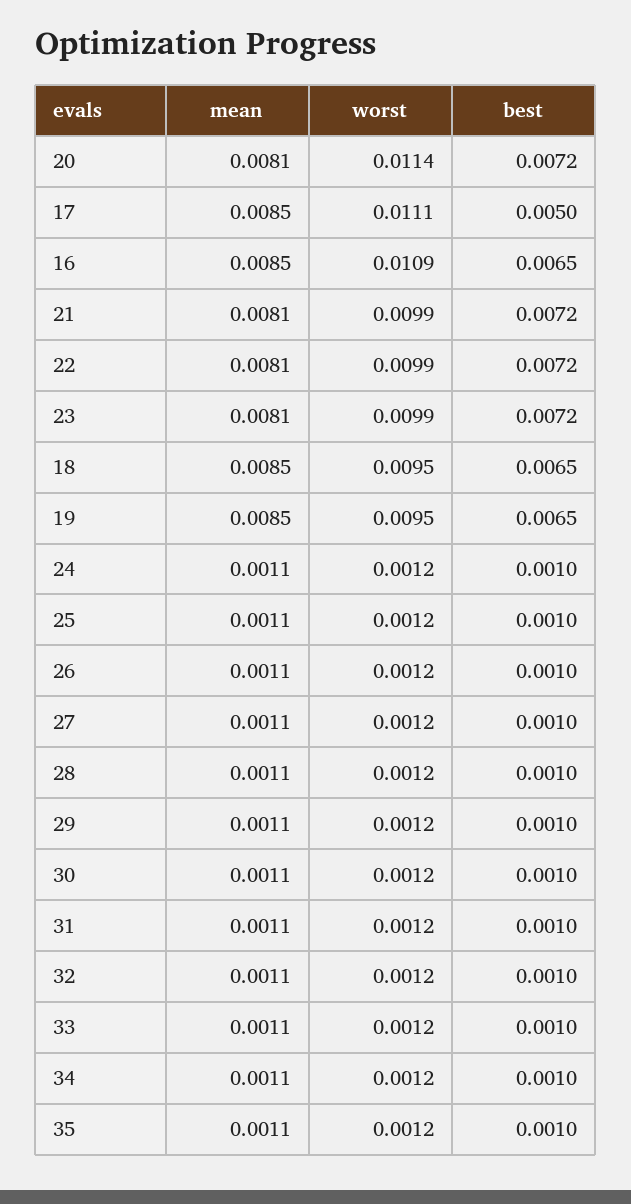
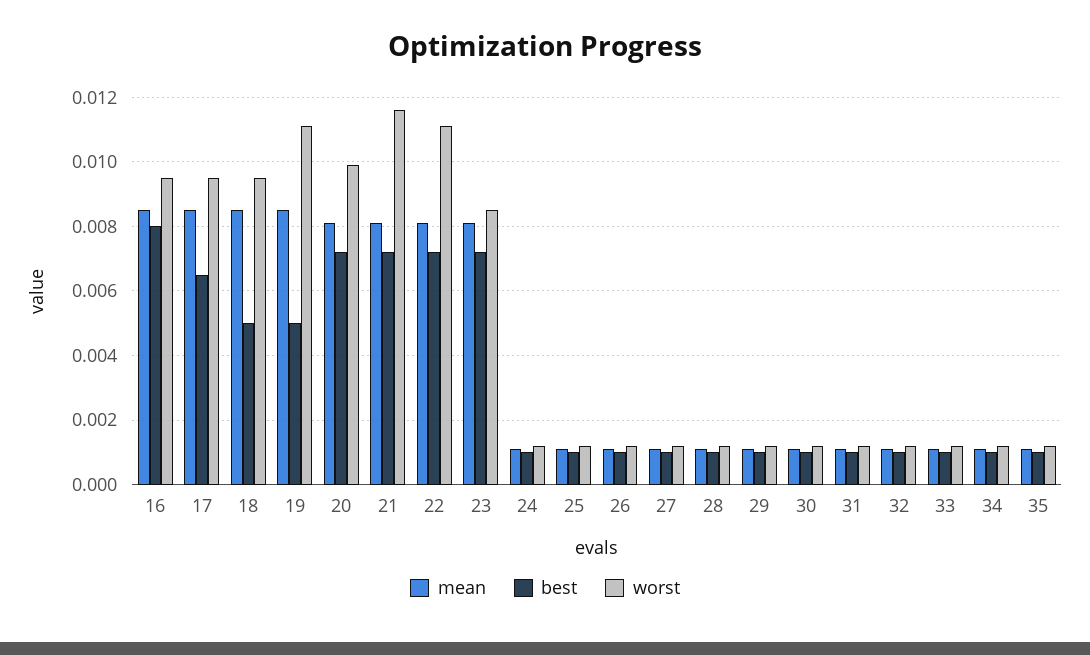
worst, 20: 0.0114 -> 0.01
worst, 17: 0.0111 -> 0.0095
best, 17: 0.005 -> 0.0065
worst, 16: 0.0109 -> 0.0095
best, 16: 0.0065 -> 0.008
worst, 21: 0.0099 -> 0.0115
worst, 22: 0.0099 -> 0.011
worst, 23: 0.0099 -> 0.0085
best, 18: 0.0065 -> 0.005
worst, 19: 0.0095 -> 0.011
best, 19: 0.0065 -> 0.005

